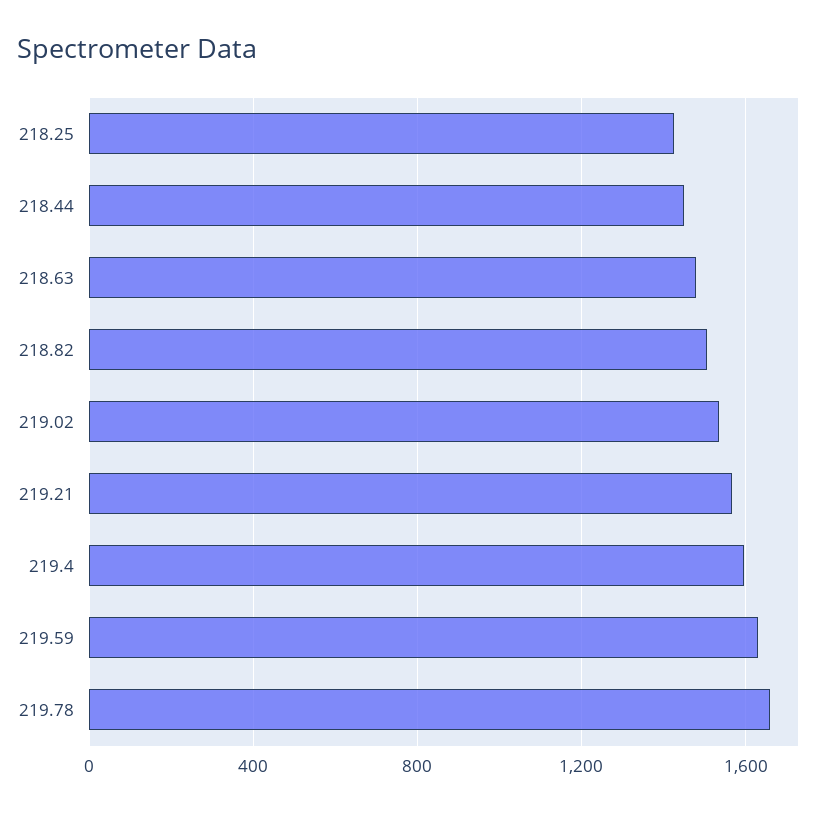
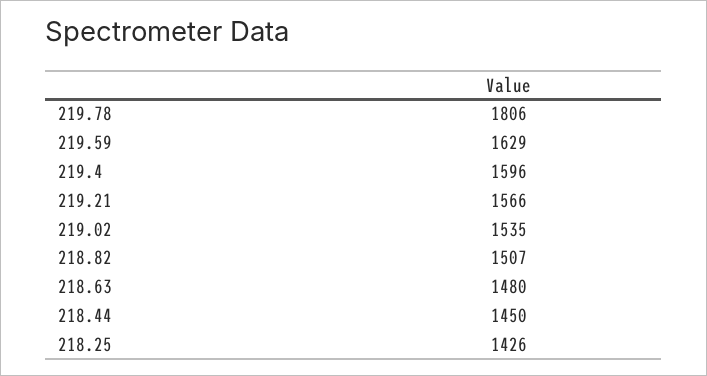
219.78: 1650 -> 1806

